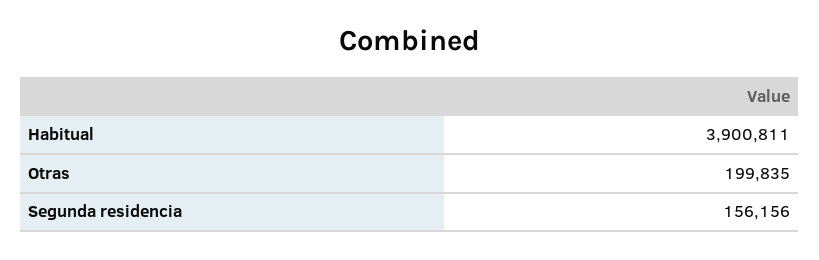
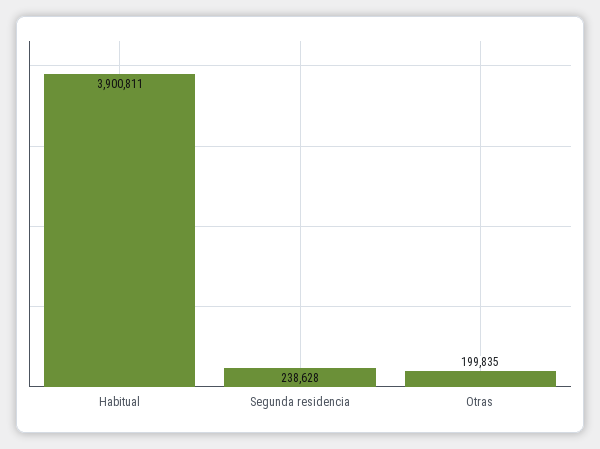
Segunda residencia: 156156 -> 238628

